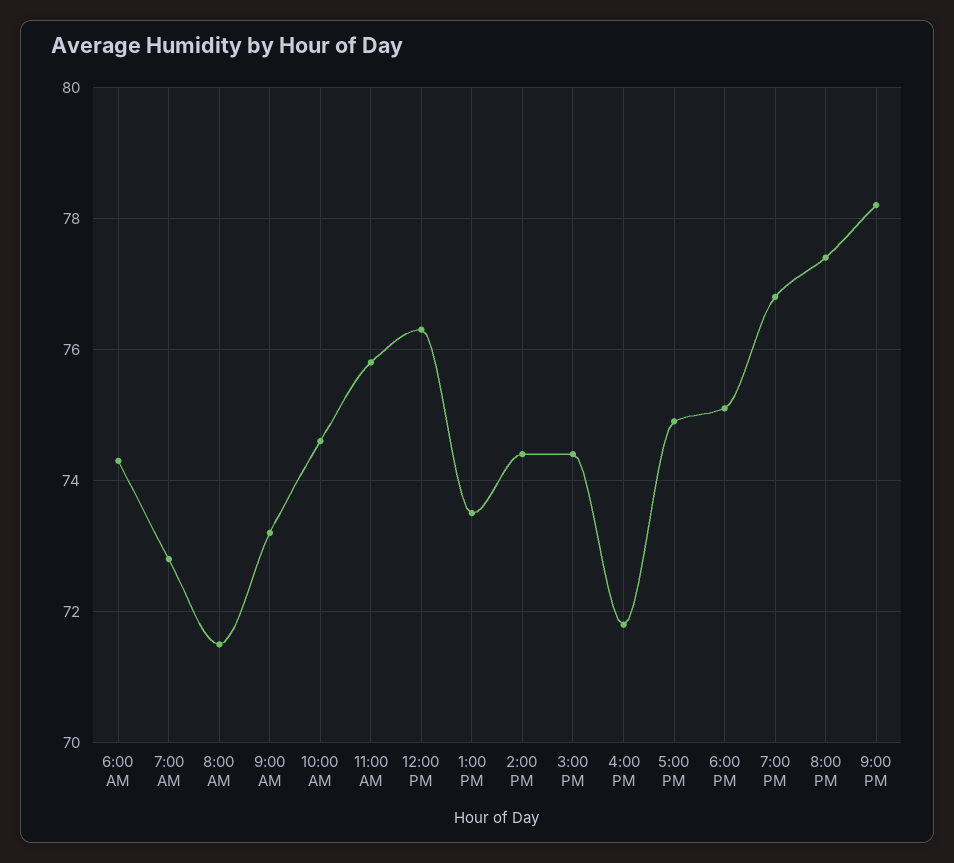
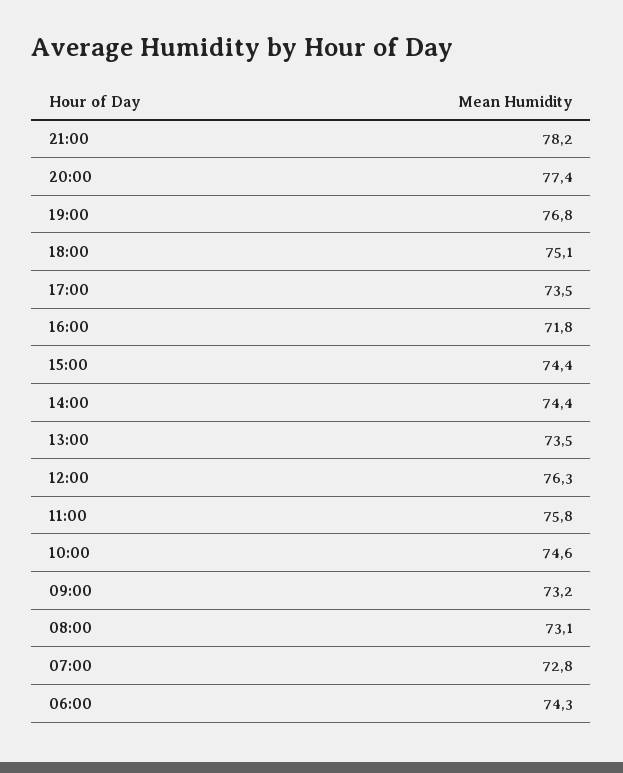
8:00 AM: 71.5 -> 73.1
5:00 PM: 75 -> 73.5

